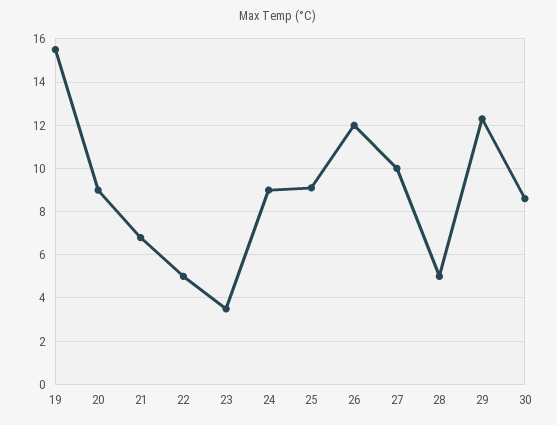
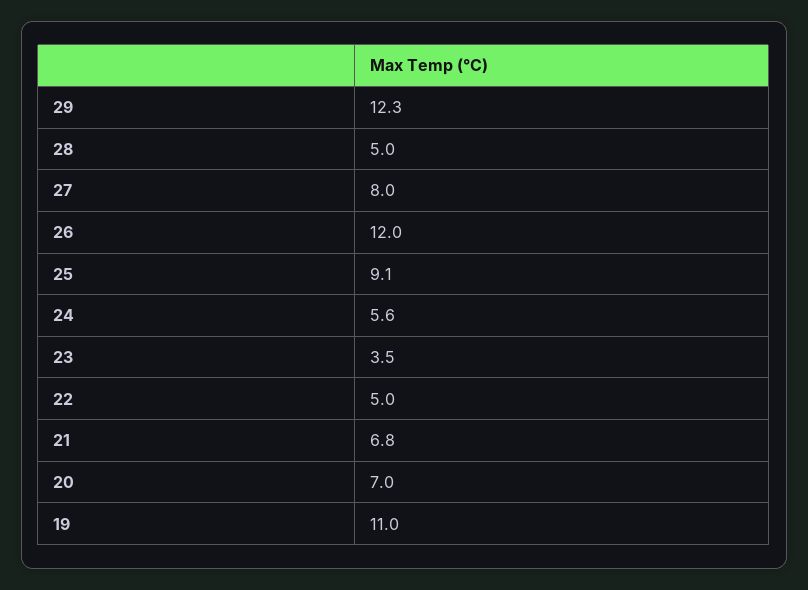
19: 15.5 -> 11
20: 9 -> 7
24: 9 -> 5.6
27: 10 -> 8
30: 8.5 -> none

